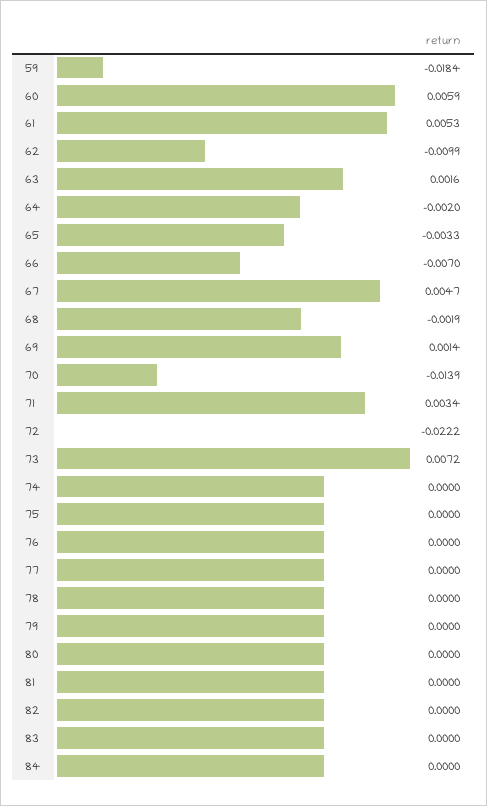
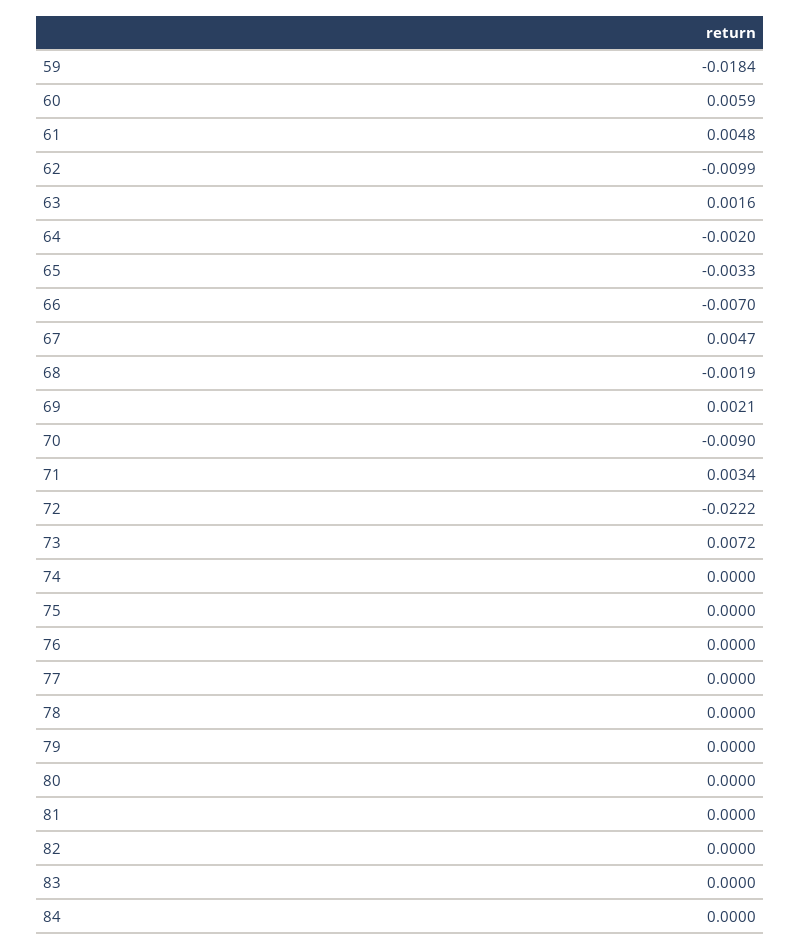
61: 0.0053 -> 0.0048
69: 0.0014 -> 0.0021
70: -0.0139 -> -0.009

